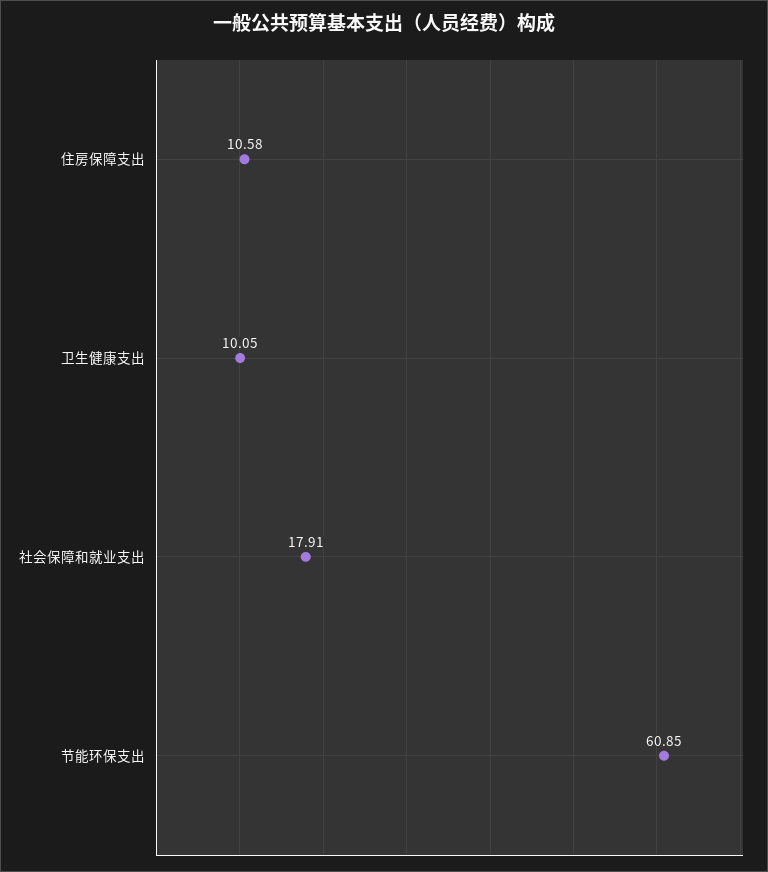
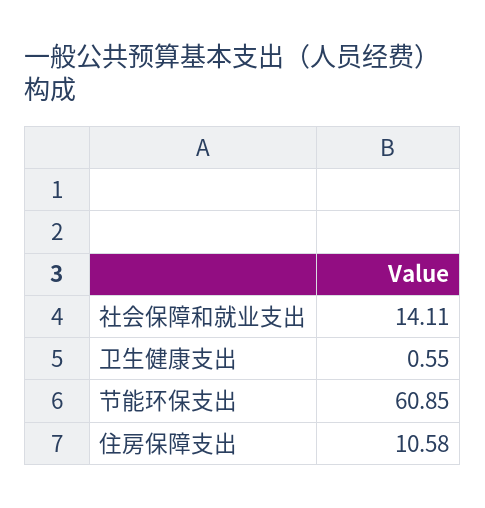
卫生健康支出: 10.05 -> 0.55
社会保障和就业支出: 17.91 -> 14.11

